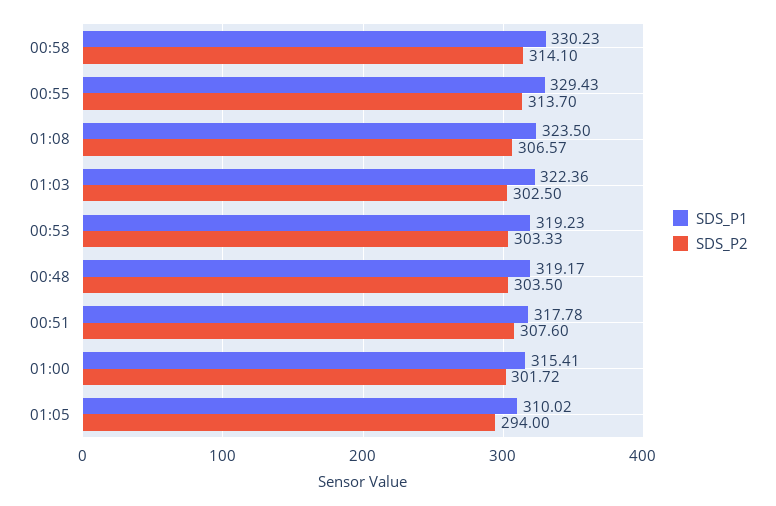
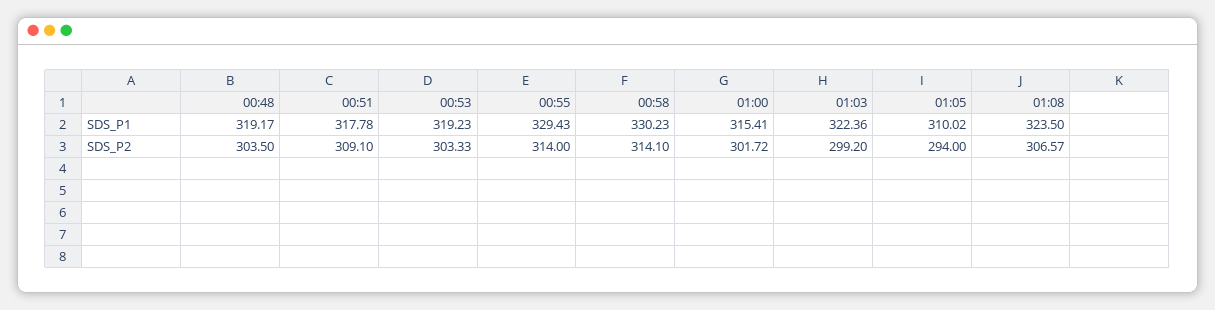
SDS_P2, 00:55: 313.7 -> 314
SDS_P2, 01:03: 302.5 -> 299.2
SDS_P2, 00:51: 307.6 -> 309.1

